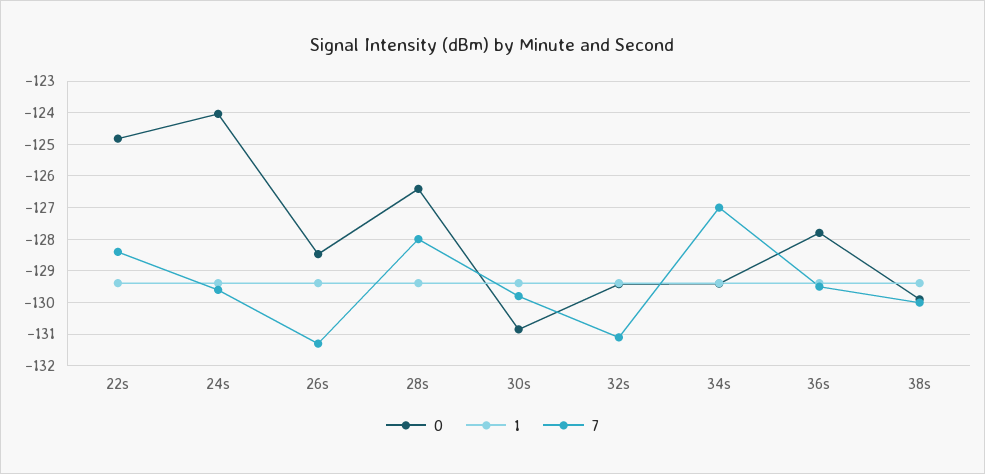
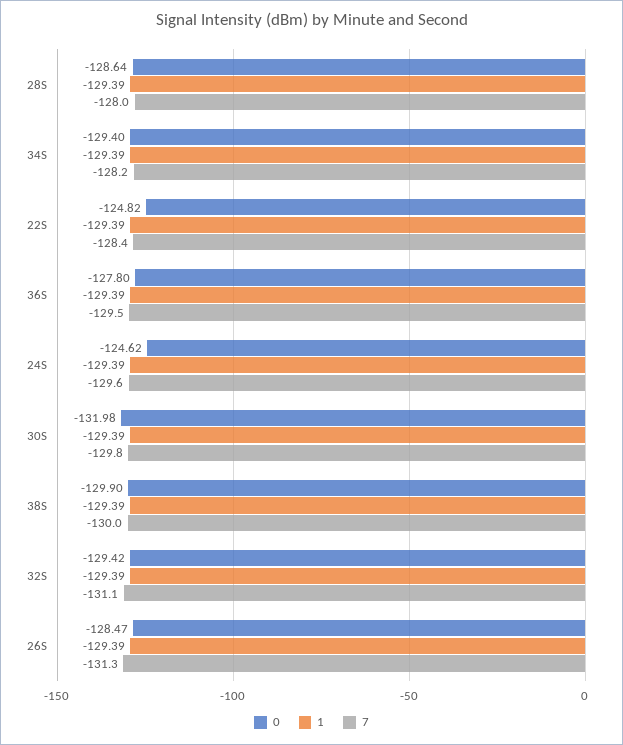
0, 24s: -124 -> -124.62
0, 28s: -126.4 -> -128.64
0, 30s: -130.8 -> -131.98
7, 34s: -127 -> -128.2

